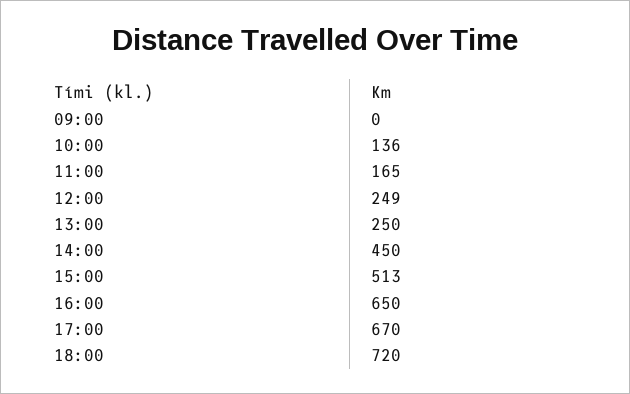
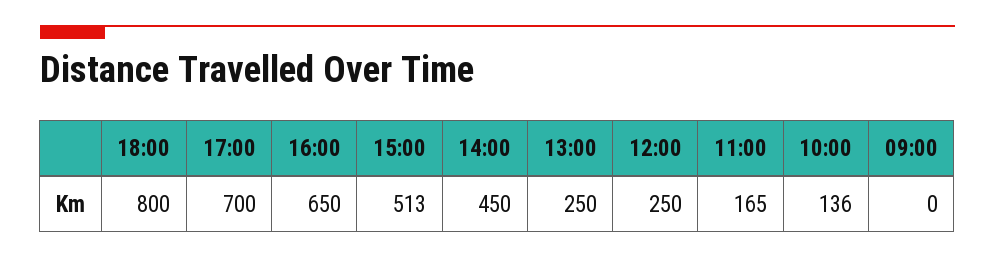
12:00: 249 -> 250
17:00: 670 -> 700
18:00: 720 -> 800

